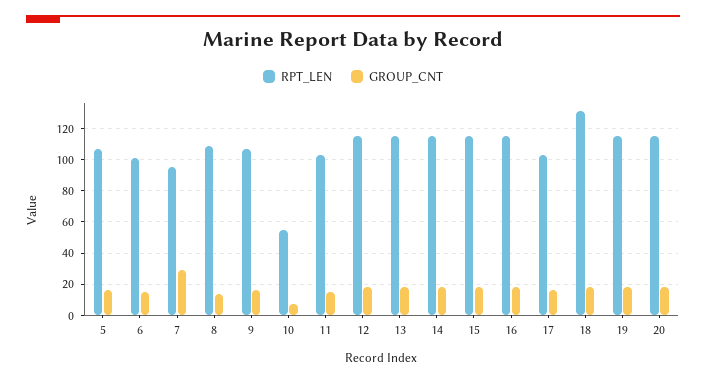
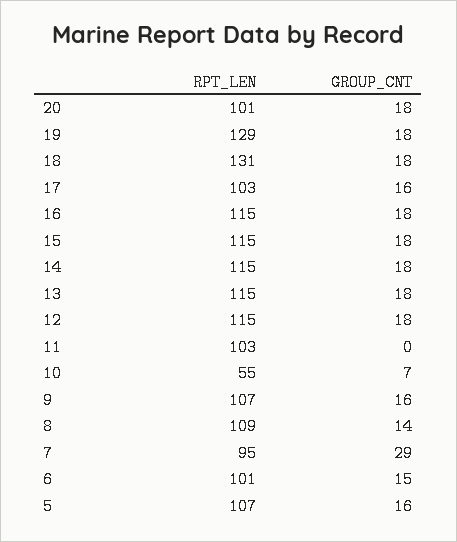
GROUP_CNT, 11: 15 -> 0
RPT_LEN, 19: 115 -> 129
RPT_LEN, 20: 115 -> 101

